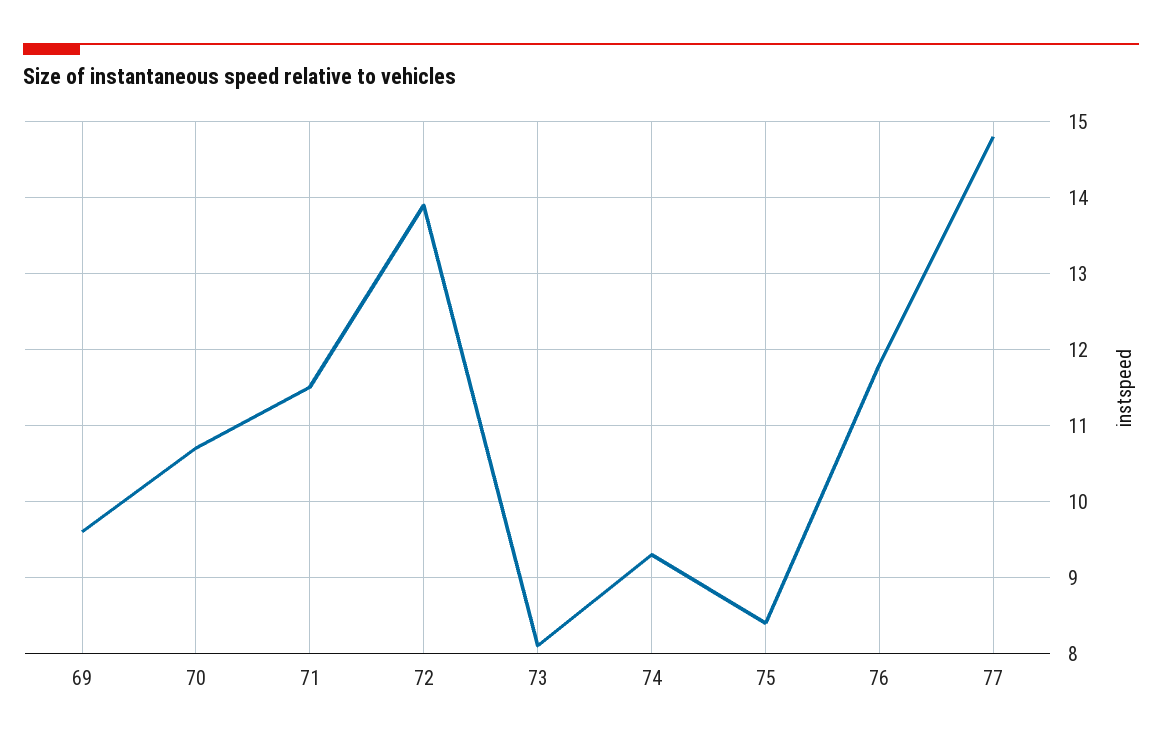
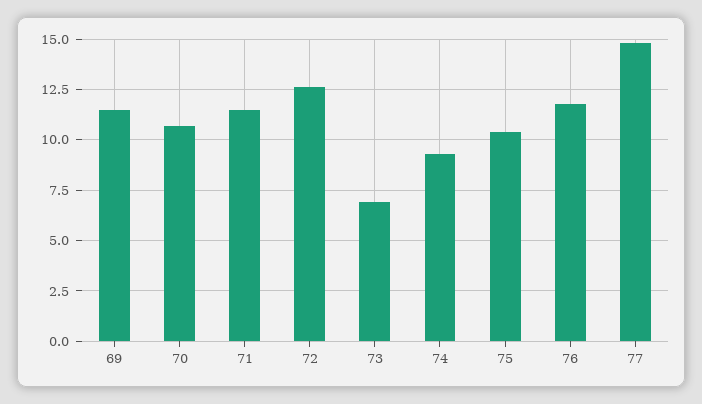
69: 9.6 -> 11.5
72: 13.9 -> 12.5
73: 8.1 -> 7
75: 8.4 -> 10.5

